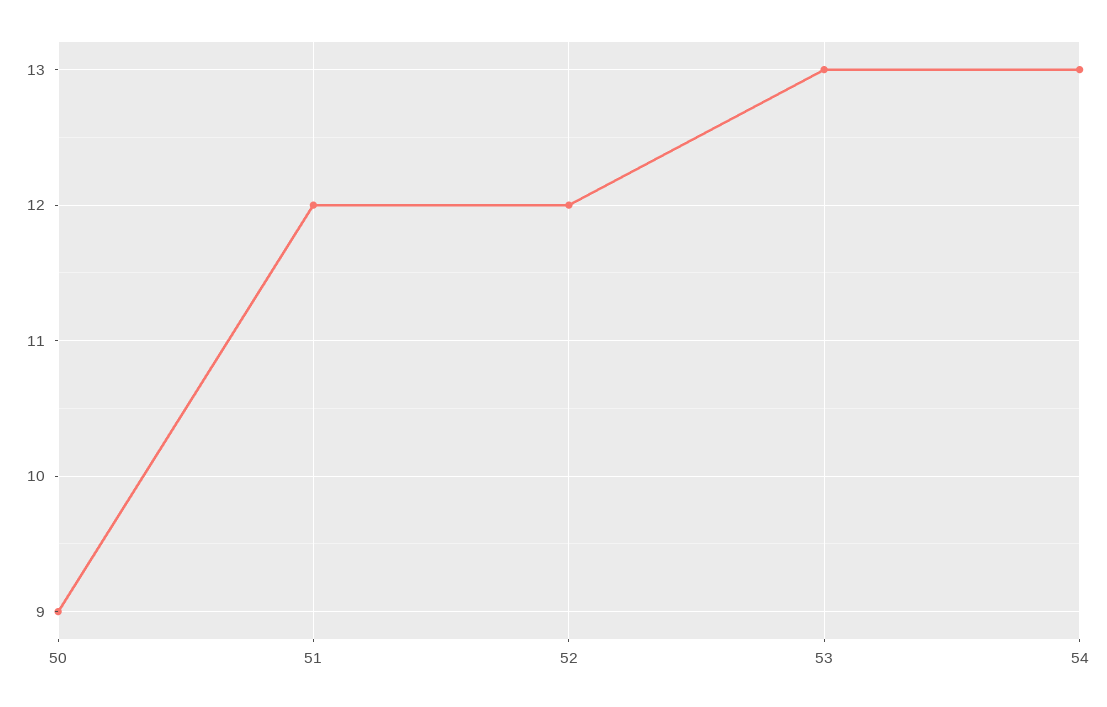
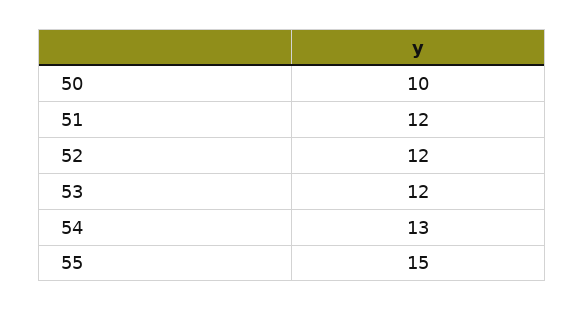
50: 9 -> 10
53: 13 -> 12
55: none -> 15

